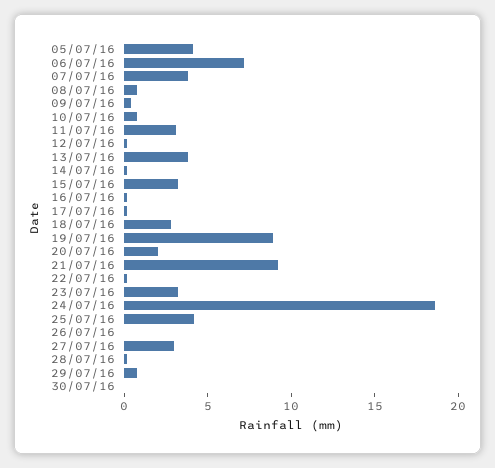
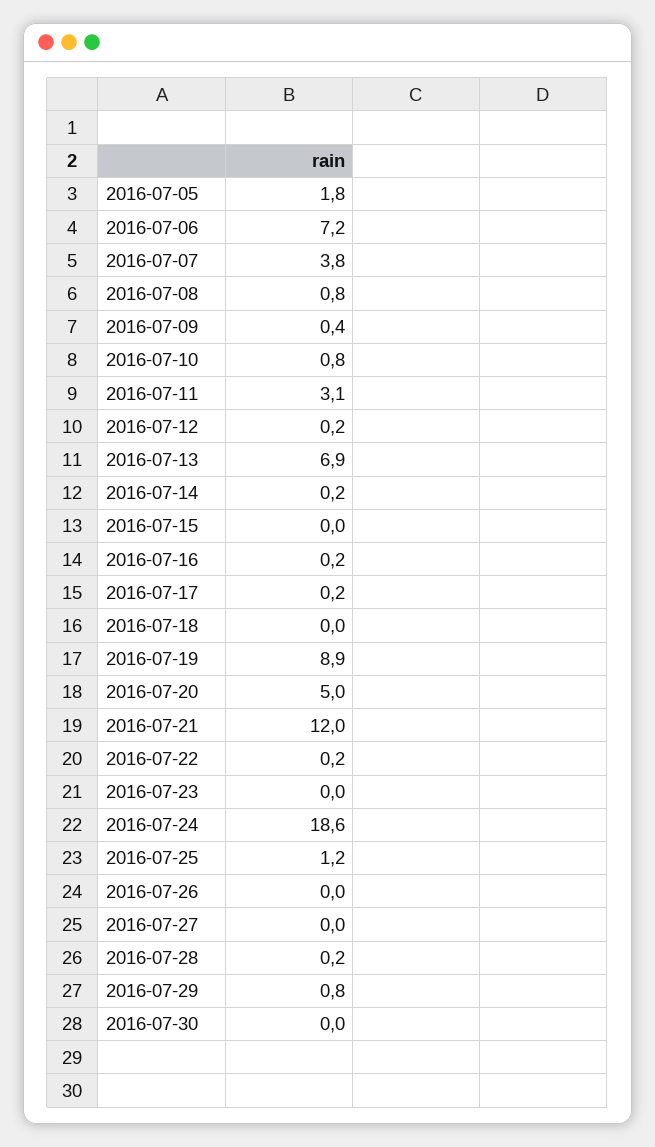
05/07/16: 4 -> 1.8
13/07/16: 4 -> 6.9
15/07/16: 3 -> 0
18/07/16: 3 -> 0
20/07/16: 2 -> 5
21/07/16: 9 -> 12
23/07/16: 3 -> 0
25/07/16: 4 -> 1.2
27/07/16: 3 -> 0

